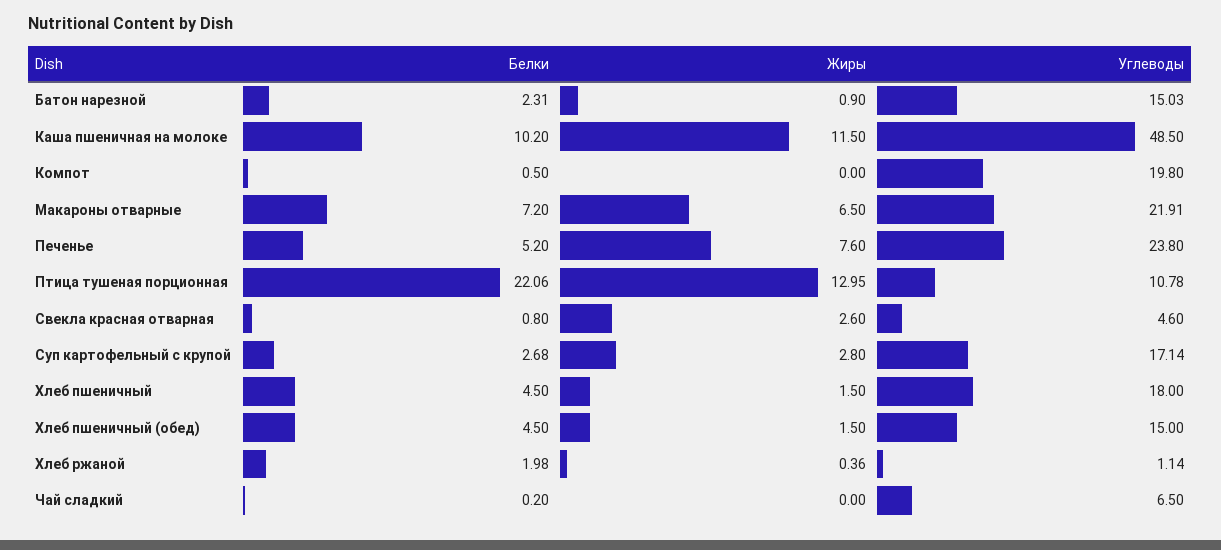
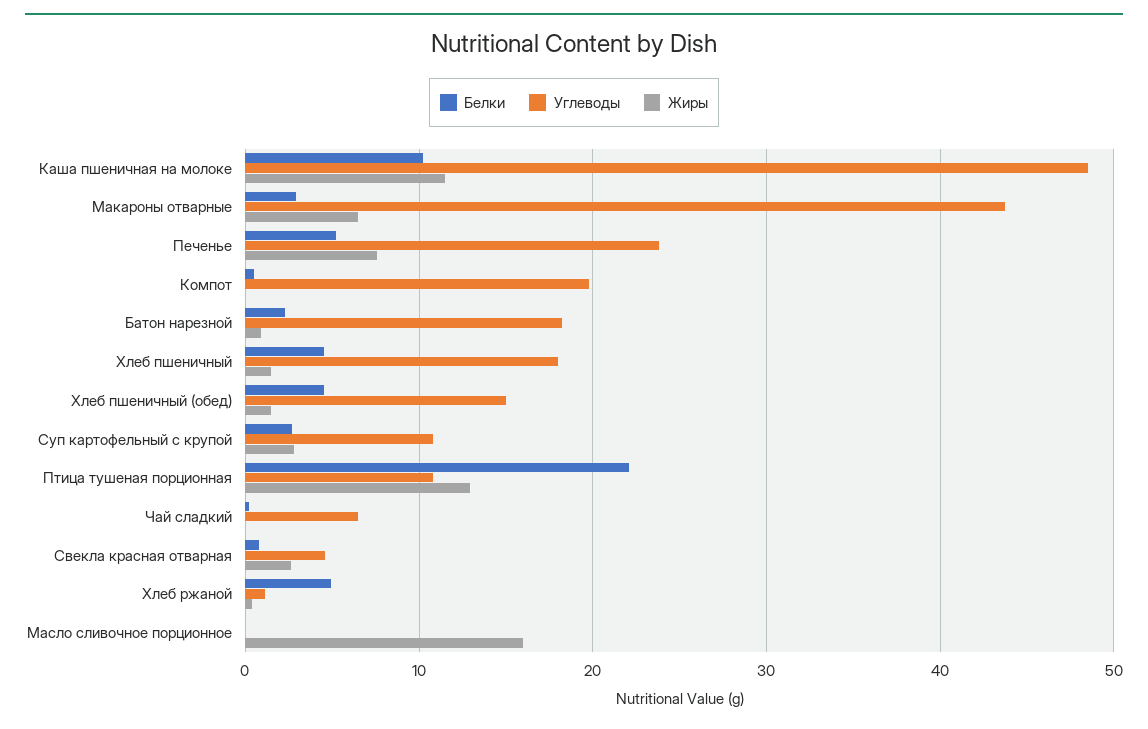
Углеводы, Батон нарезной: 15.03 -> 18
Белки, Макароны отварные: 7.2 -> 3
Углеводы, Макароны отварные: 21.91 -> 44
Углеводы, Суп картофельный с крупой: 17.14 -> 11
Белки, Хлеб ржаной: 1.98 -> 5
Белки, Масло сливочное порционное: none -> 0
Углеводы, Масло сливочное порционное: none -> 0
Жиры, Масло сливочное порционное: none -> 16

